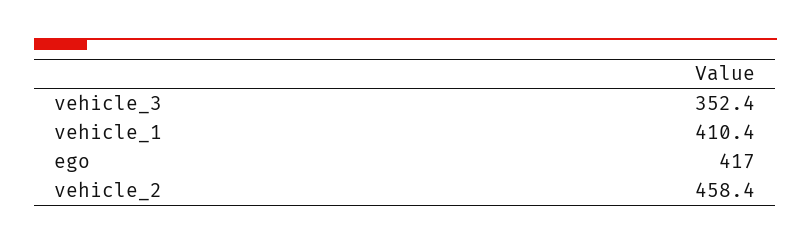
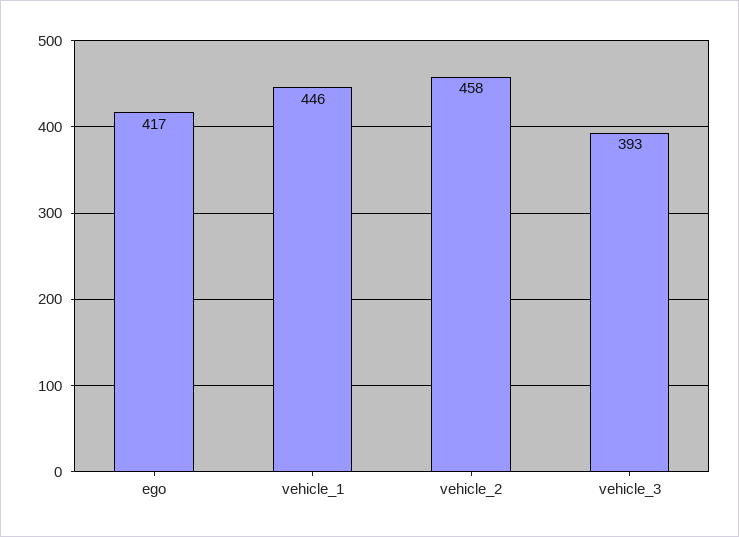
vehicle_3: 352.4 -> 393
vehicle_1: 410.4 -> 446

